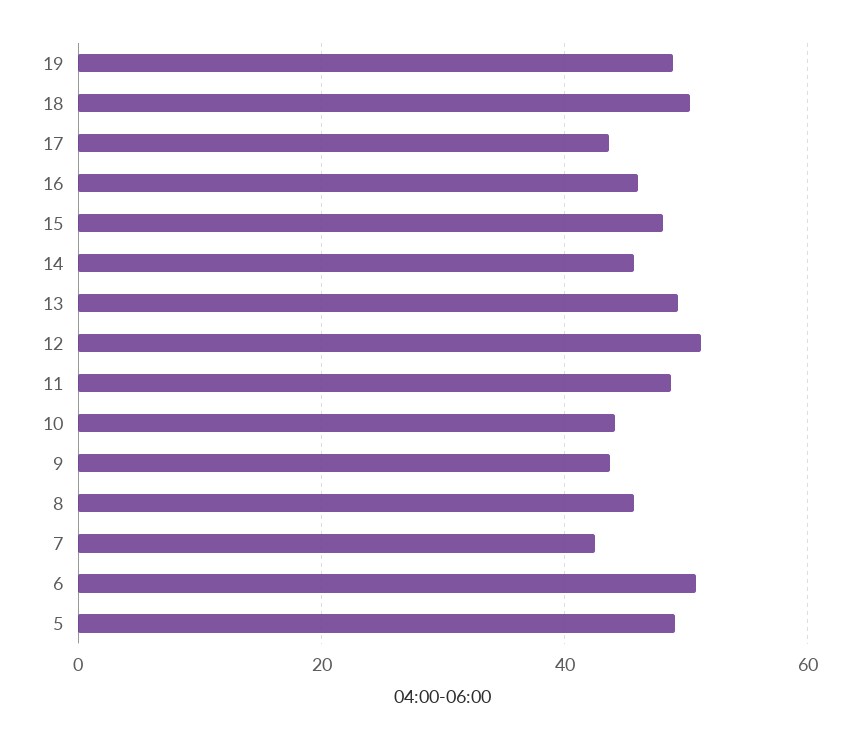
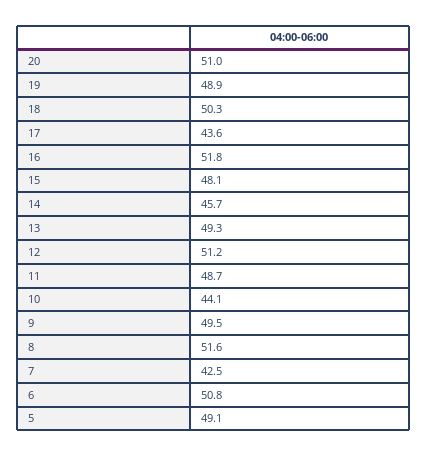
16: 46 -> 51.8
9: 44 -> 49.5
8: 46 -> 51.6
20: none -> 51

